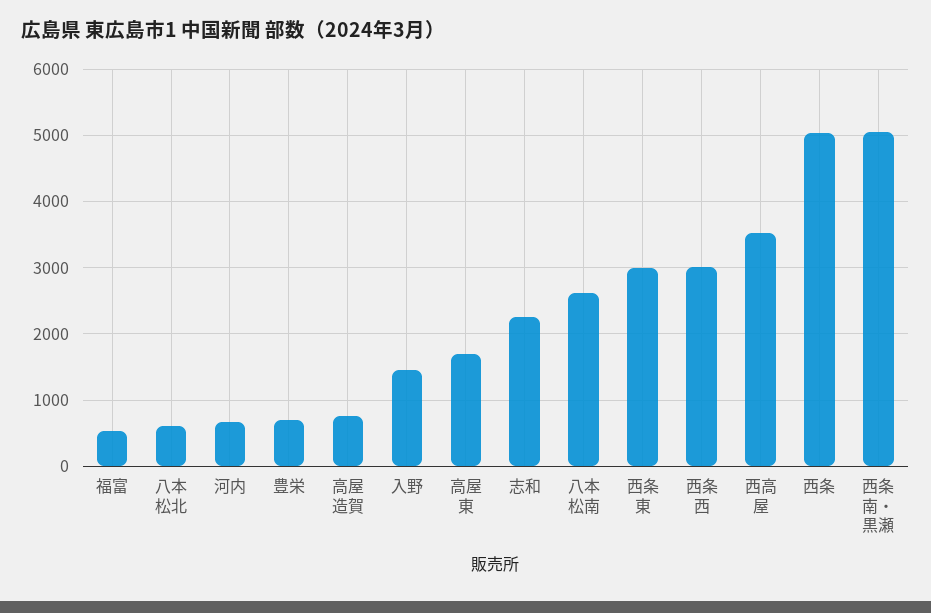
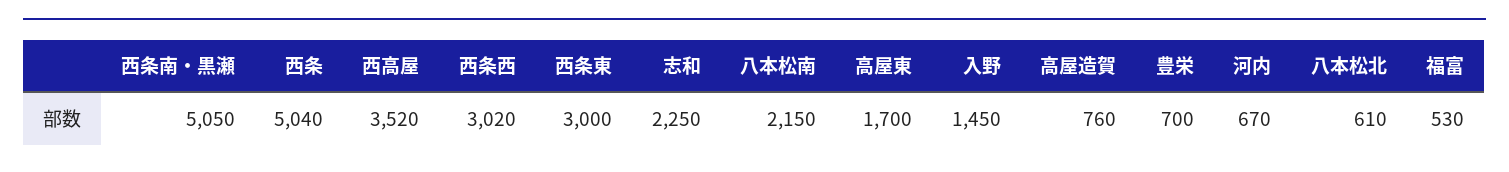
八本松南: 2600 -> 2150

